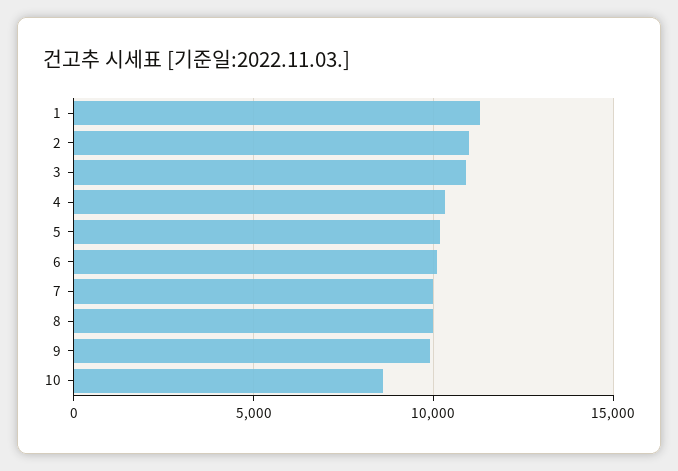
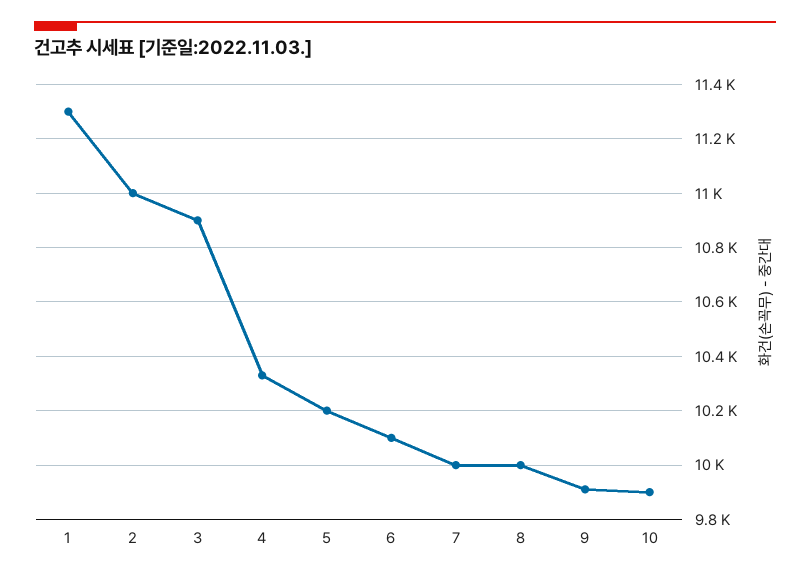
10: 8500 -> 9900

